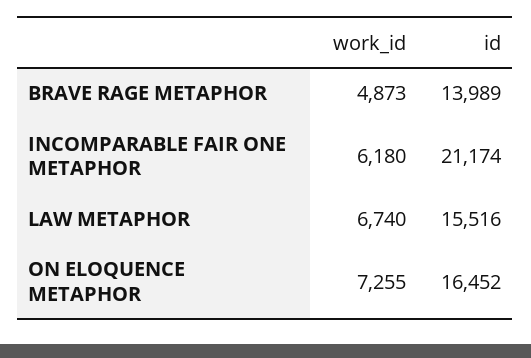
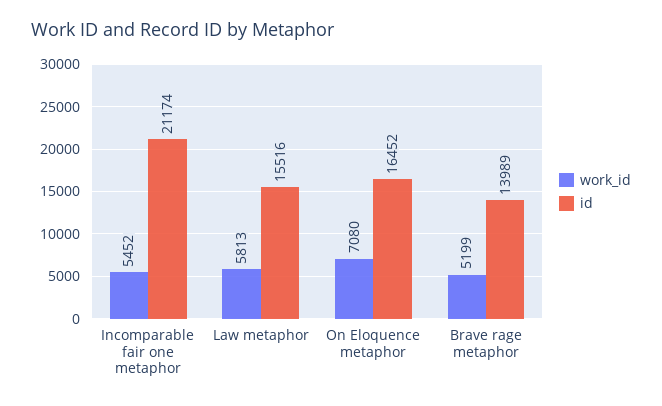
work_id, BRAVE RAGE METAPHOR: 4873 -> 5199
work_id, INCOMPARABLE FAIR ONE METAPHOR: 6180 -> 5452
work_id, LAW METAPHOR: 6740 -> 5813
work_id, ON ELOQUENCE METAPHOR: 7255 -> 7080

